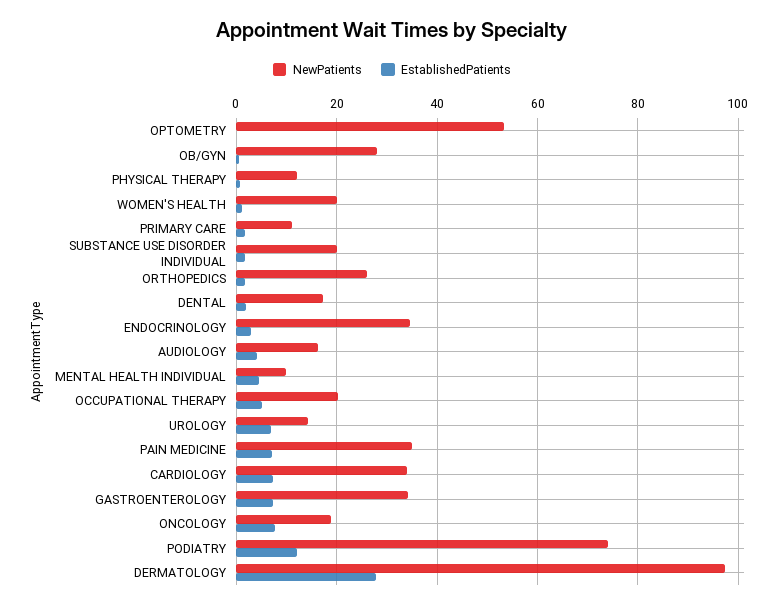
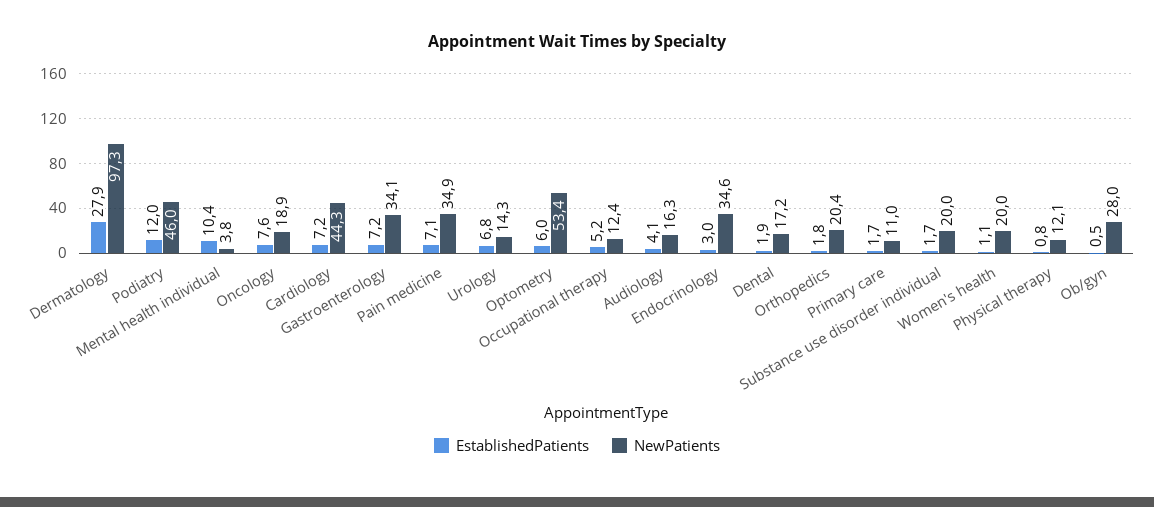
EstablishedPatients, OPTOMETRY: 0 -> 6
NewPatients, ORTHOPEDICS: 26 -> 20.4
NewPatients, MENTAL HEALTH INDIVIDUAL: 10 -> 3.8
EstablishedPatients, MENTAL HEALTH INDIVIDUAL: 4 -> 10.4
NewPatients, OCCUPATIONAL THERAPY: 20 -> 12.4
NewPatients, CARDIOLOGY: 34 -> 44.3
NewPatients, PODIATRY: 74 -> 46

